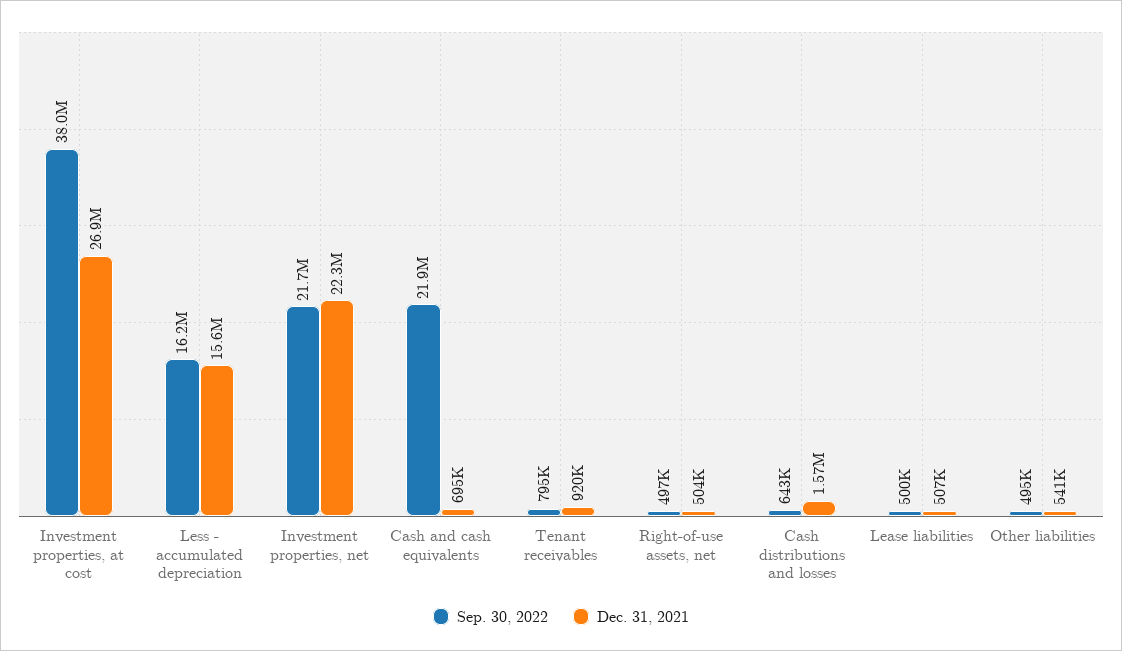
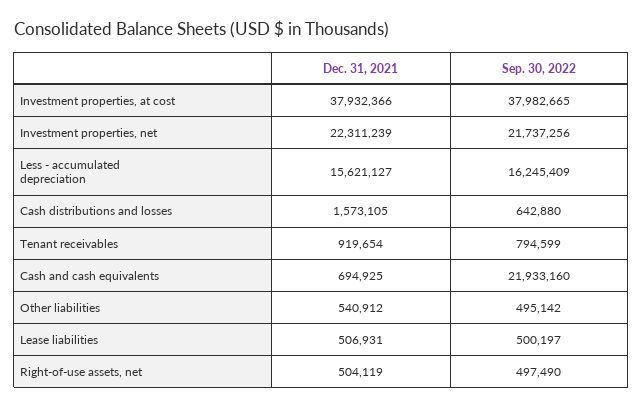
Dec. 31, 2021, Investment properties, at cost: 26900000 -> 37932366

